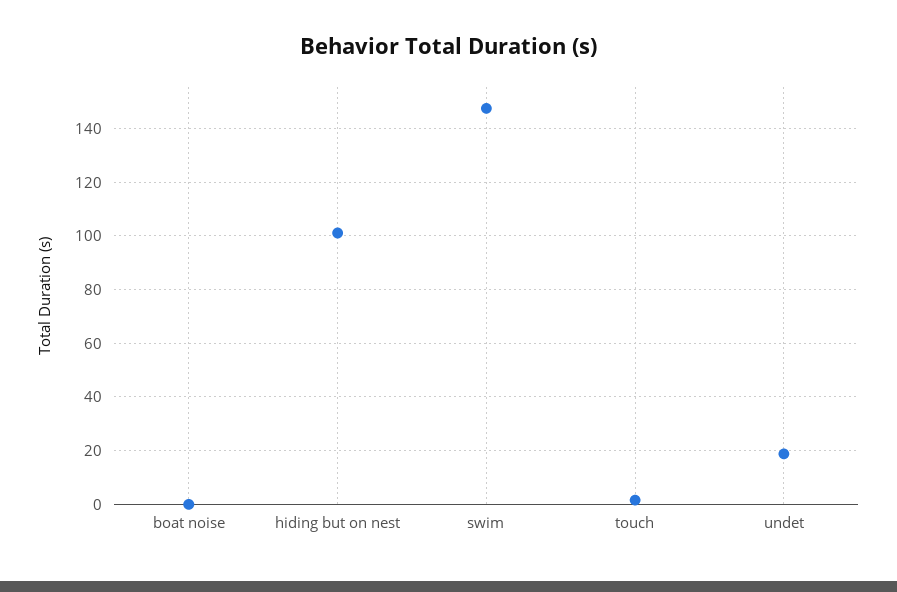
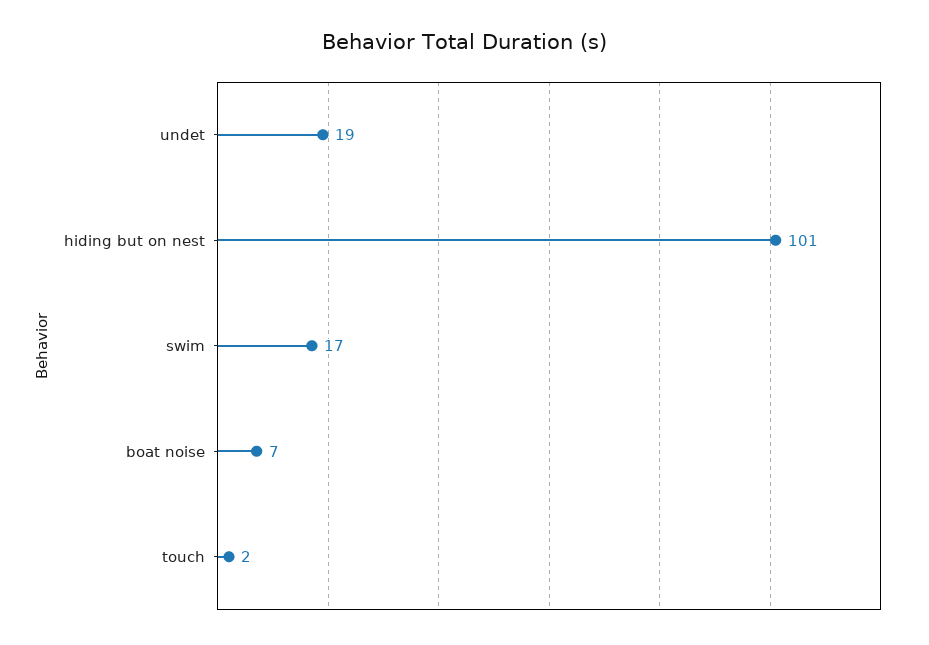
boat noise: 0 -> 7
swim: 147.5 -> 17

